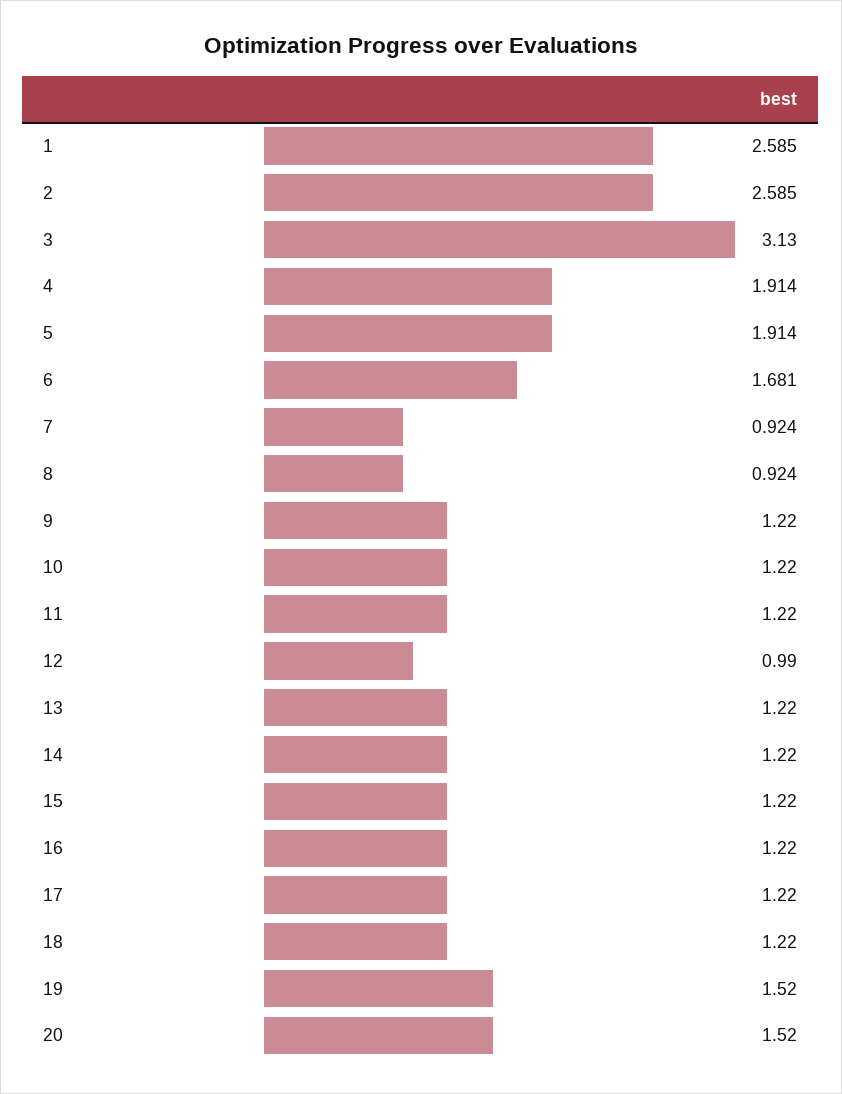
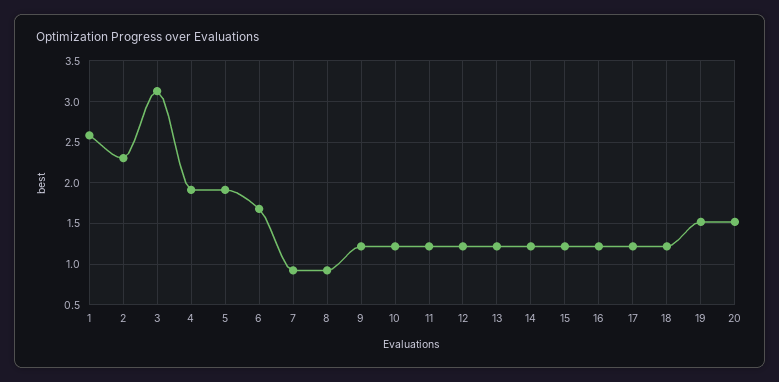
2: 2.585 -> 2.3
12: 0.99 -> 1.2

